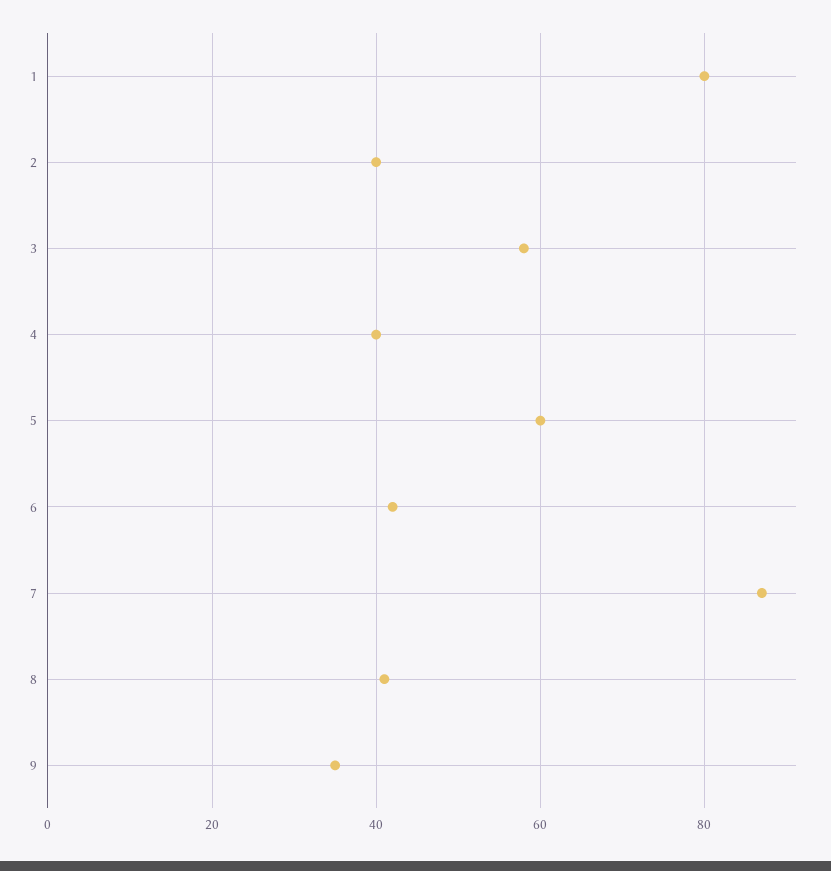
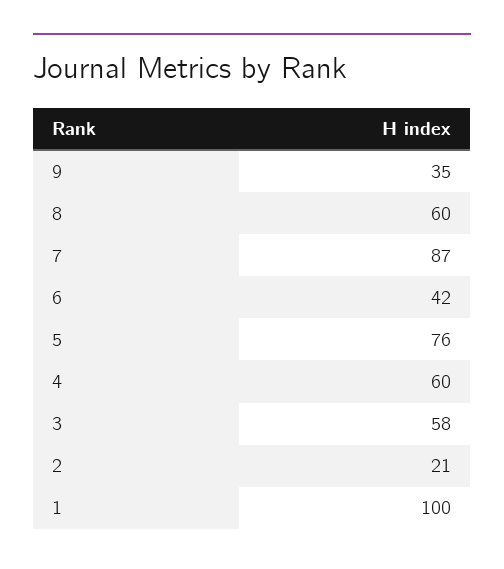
1: 80 -> 100
2: 40 -> 21
4: 40 -> 60
5: 60 -> 76
8: 40 -> 60

